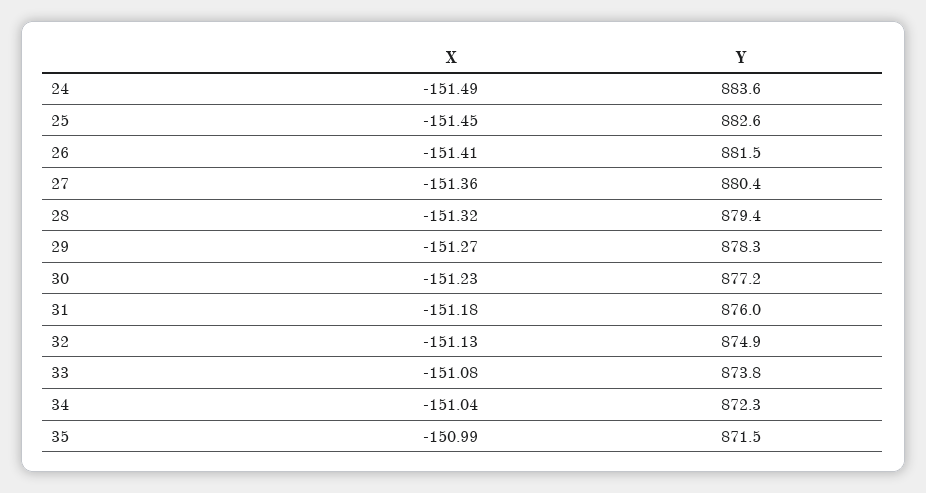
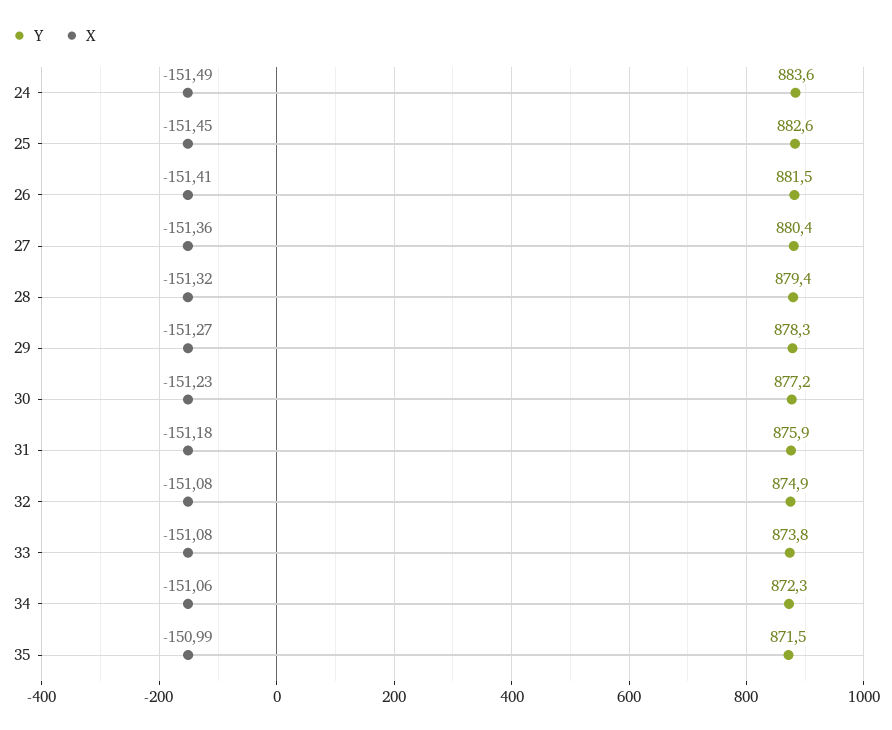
Y, 31: 876 -> 875.9
X, 32: -151.13 -> -151.08
X, 34: -151.04 -> -151.06

